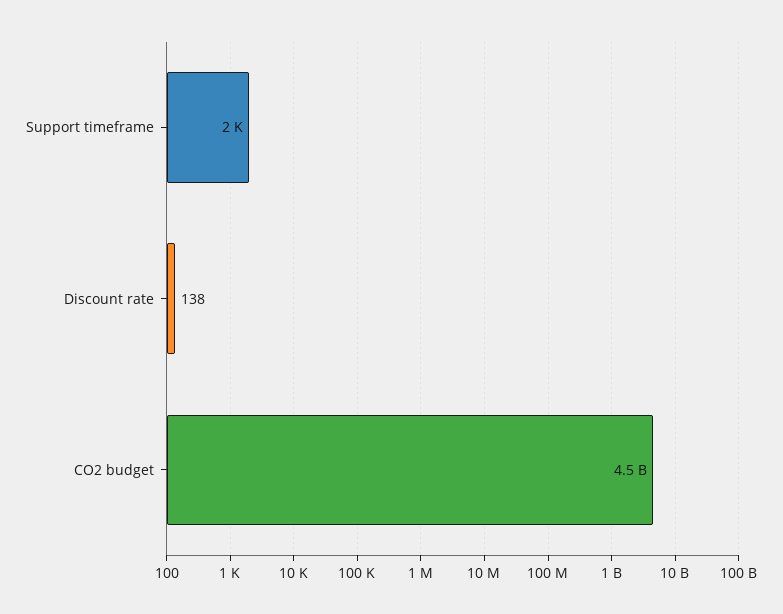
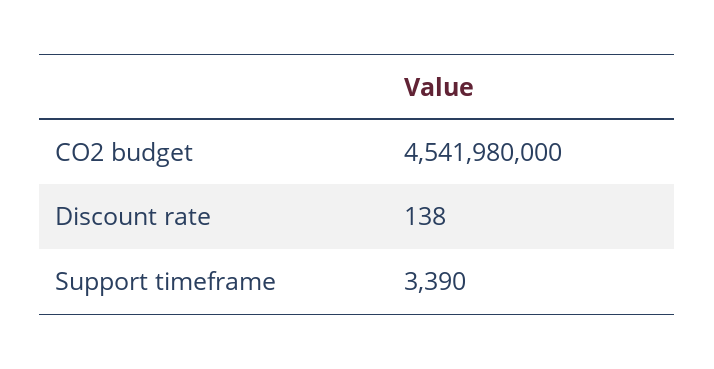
Support timeframe: 2000 -> 3390

